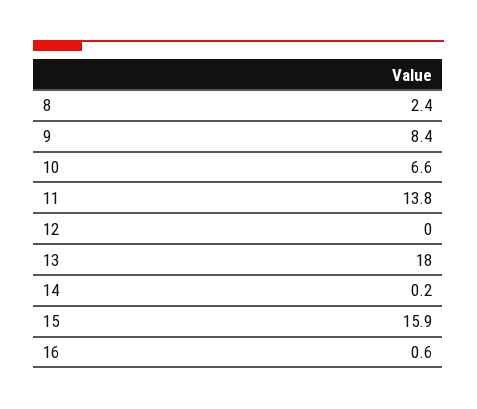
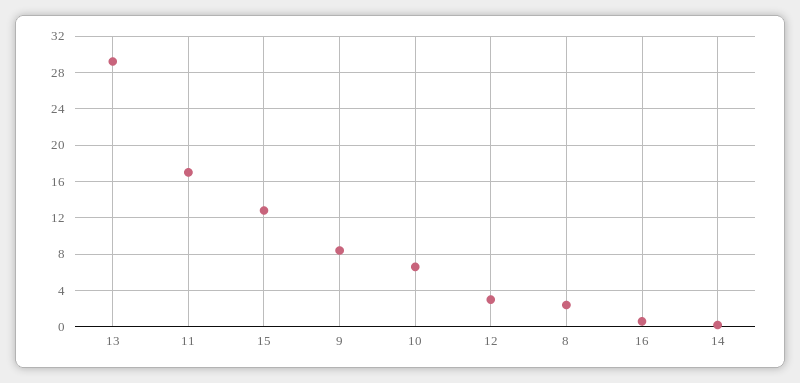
11: 13.8 -> 17
12: 0 -> 3
13: 18 -> 29
15: 15.9 -> 13

